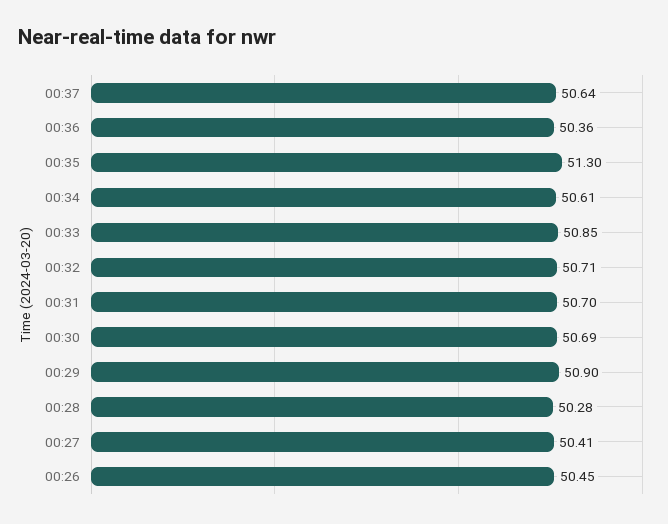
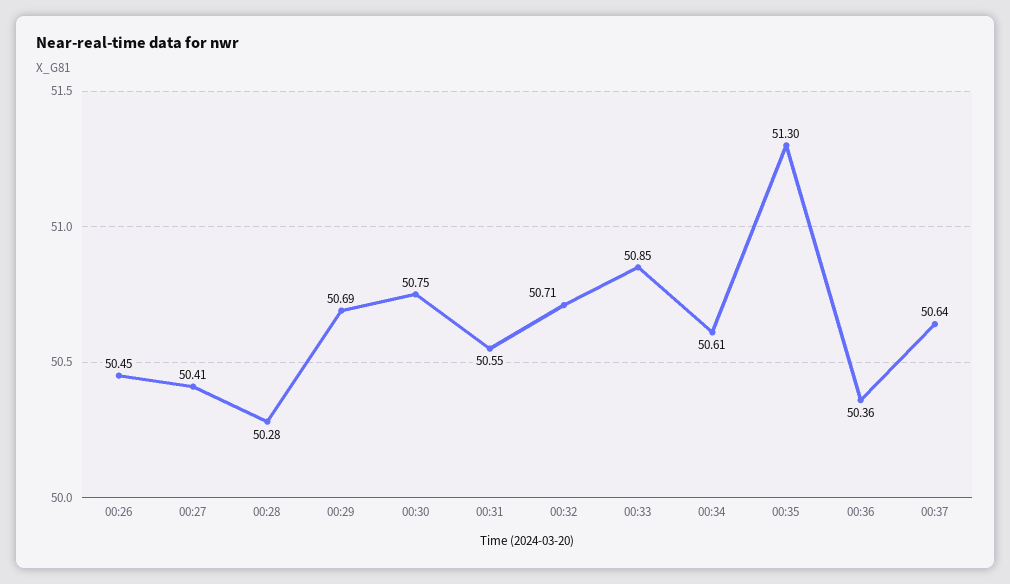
00:31: 50.7 -> 50.55
00:30: 50.69 -> 50.75
00:29: 50.9 -> 50.69

